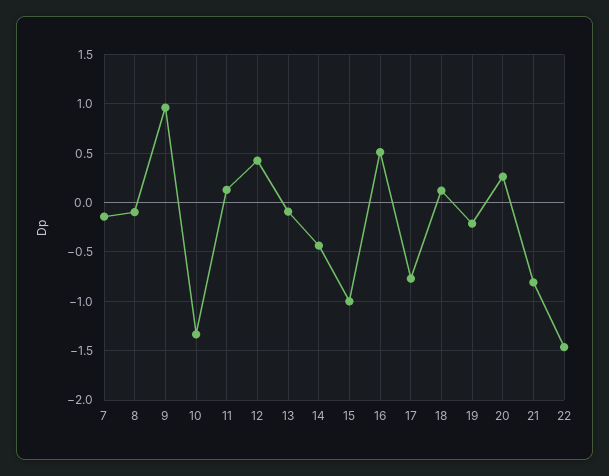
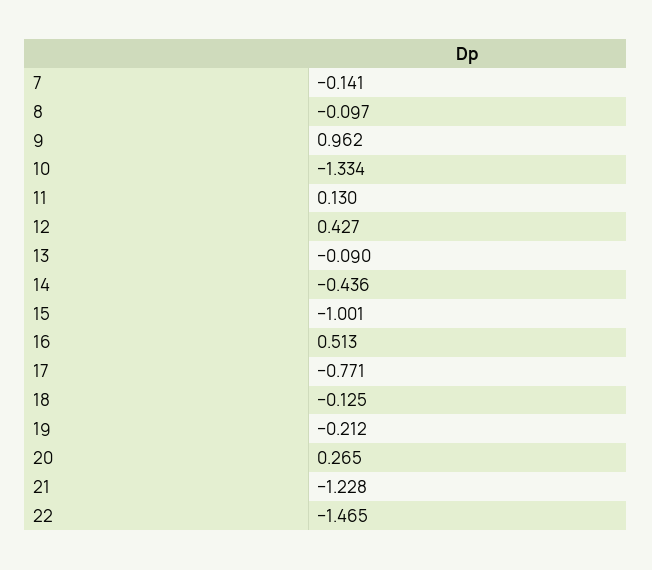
18: 0.1 -> -0.125
21: -0.8 -> -1.228

